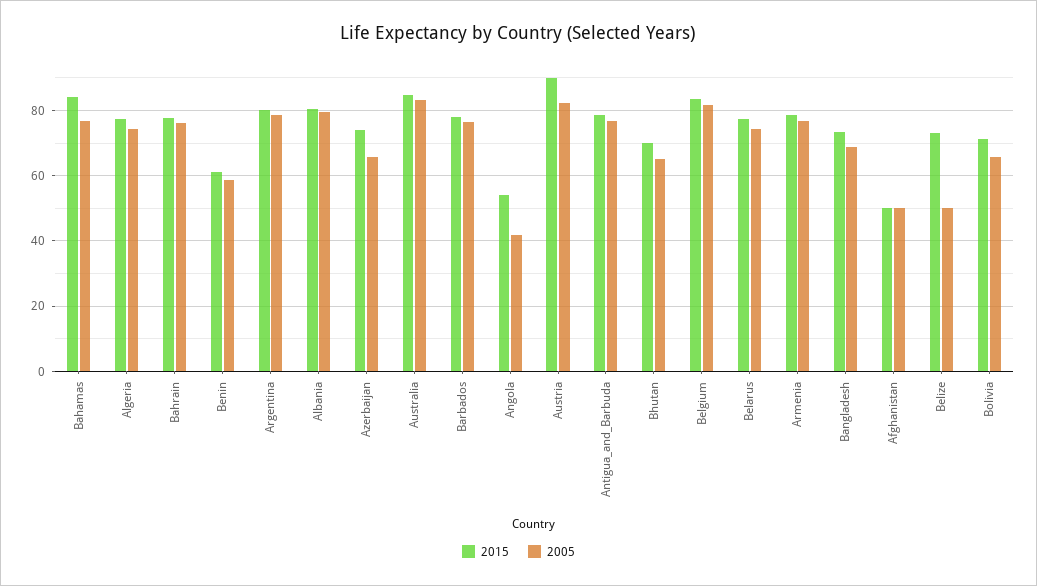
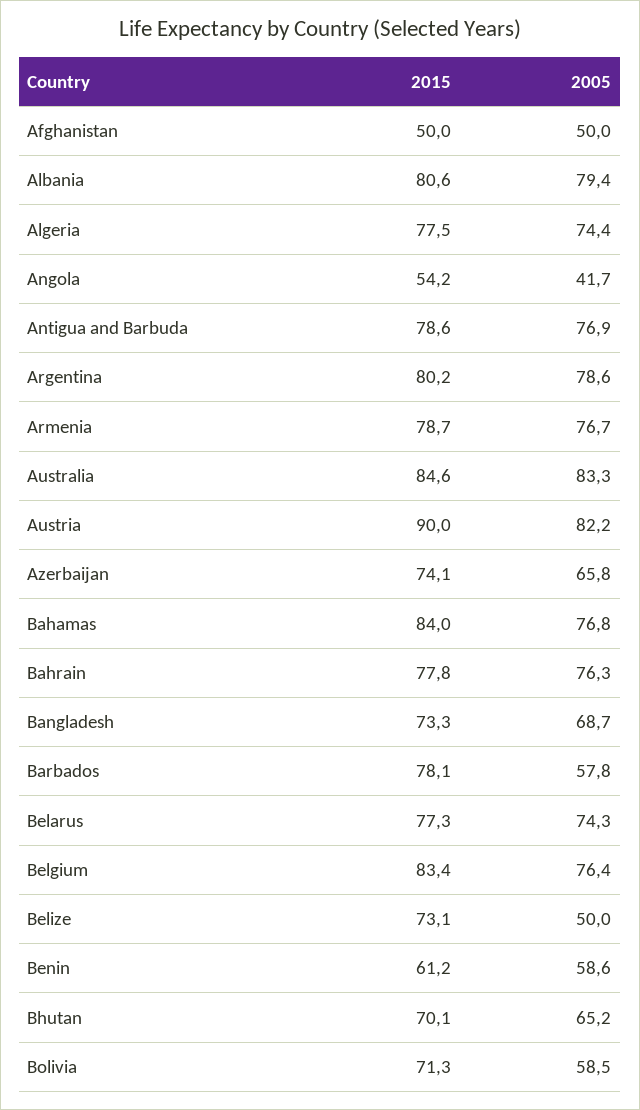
2005, Barbados: 76 -> 57.8
2005, Belgium: 82 -> 76.4
2005, Bolivia: 66 -> 58.5

